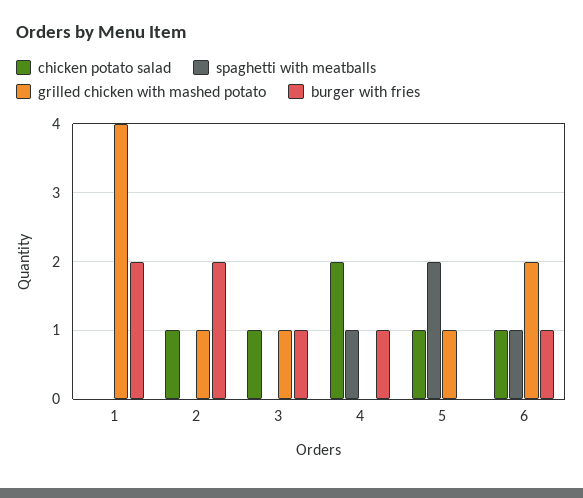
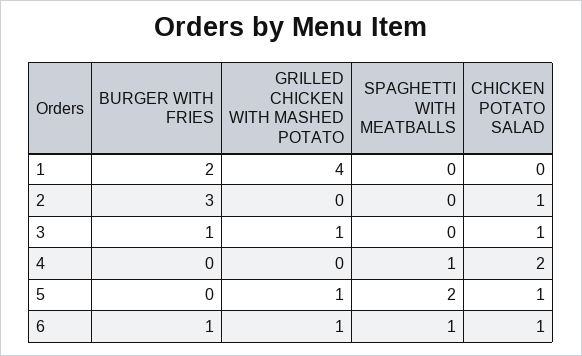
grilled chicken with mashed potato, 2: 1 -> 0
burger with fries, 2: 2 -> 3
burger with fries, 4: 1 -> 0
grilled chicken with mashed potato, 6: 2 -> 1

